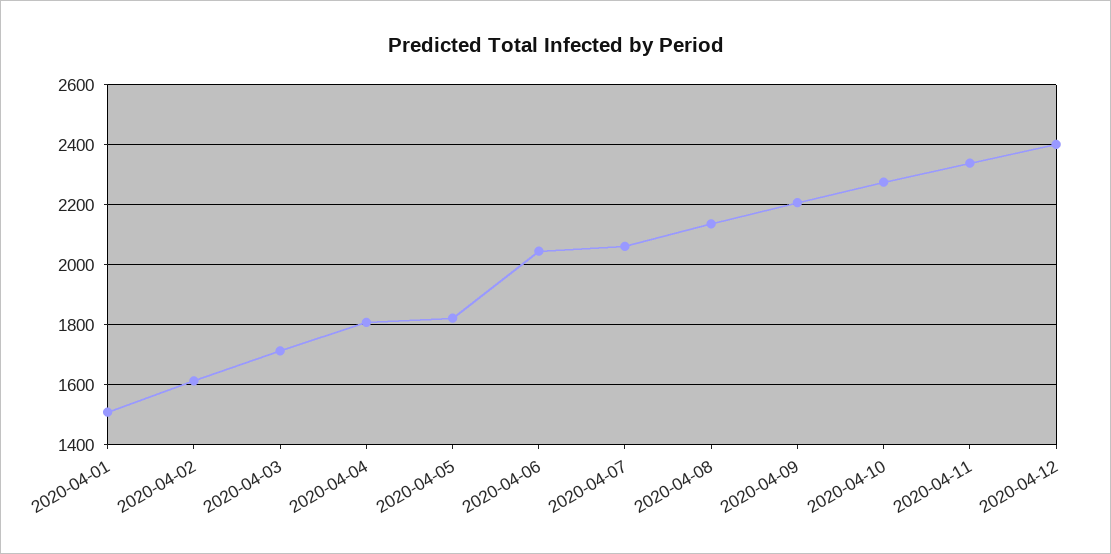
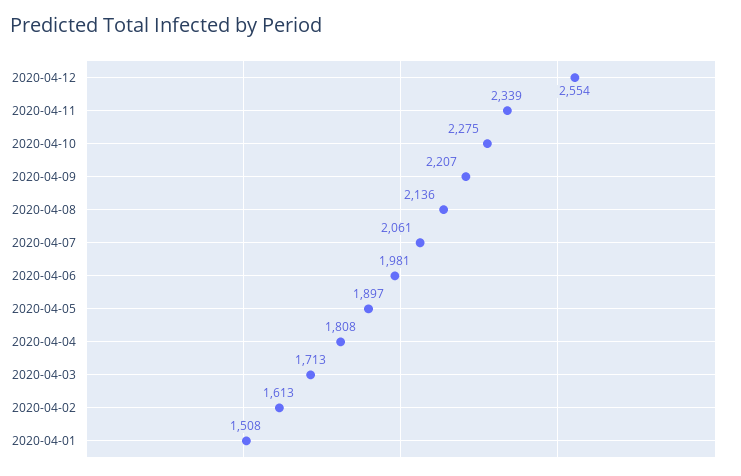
2020-04-05: 1825 -> 1897
2020-04-06: 2050 -> 1981
2020-04-12: 2400 -> 2554

